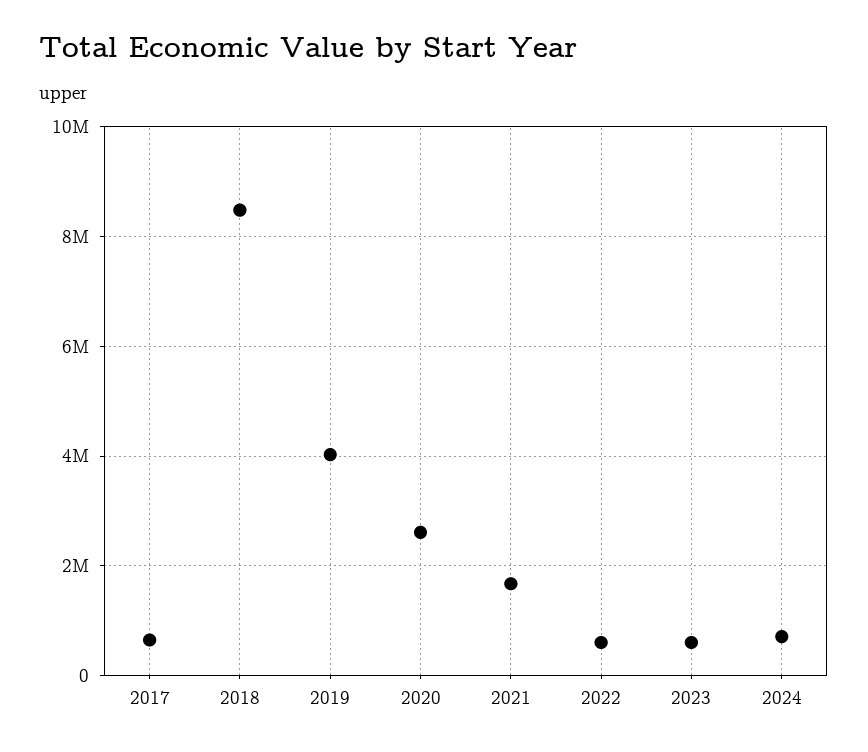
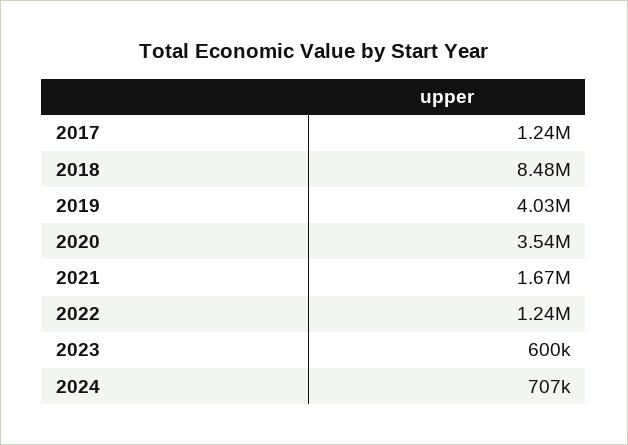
2017: 600000 -> 1240000
2020: 2600000 -> 3540000
2022: 600000 -> 1240000

